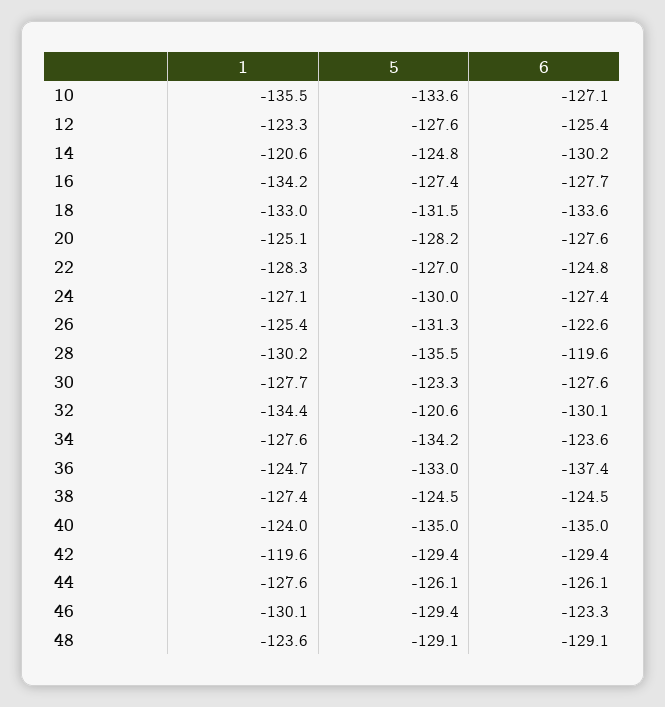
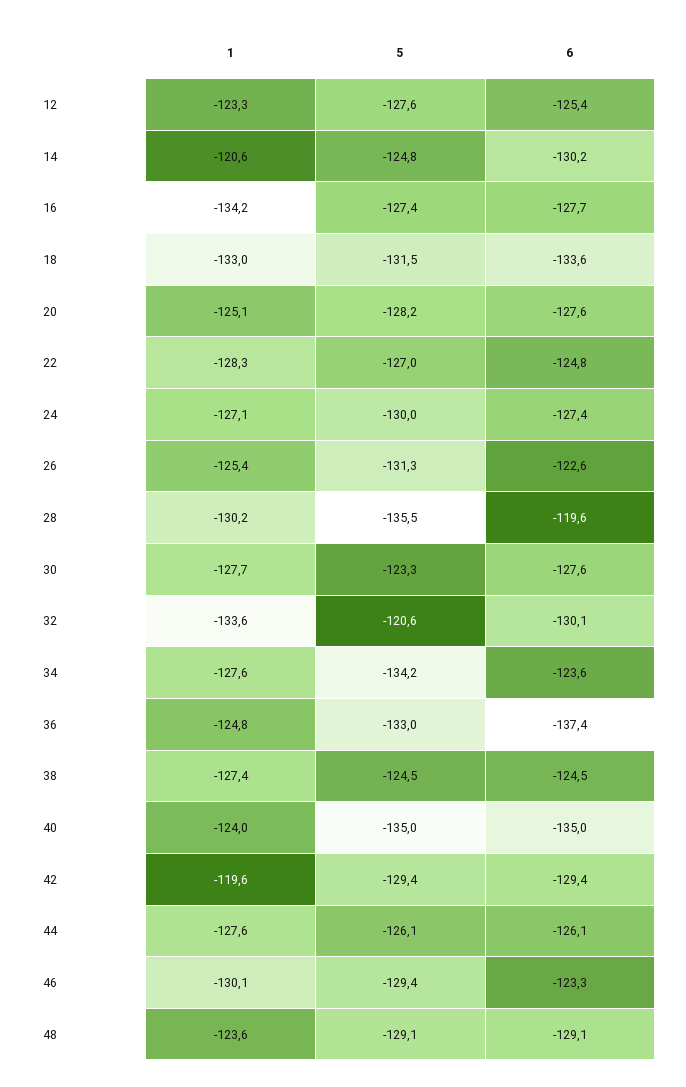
1, 10: -135.5 -> none
5, 10: -133.6 -> none
6, 10: -127.1 -> none
1, 32: -134.4 -> -133.6
1, 36: -124.7 -> -124.8

